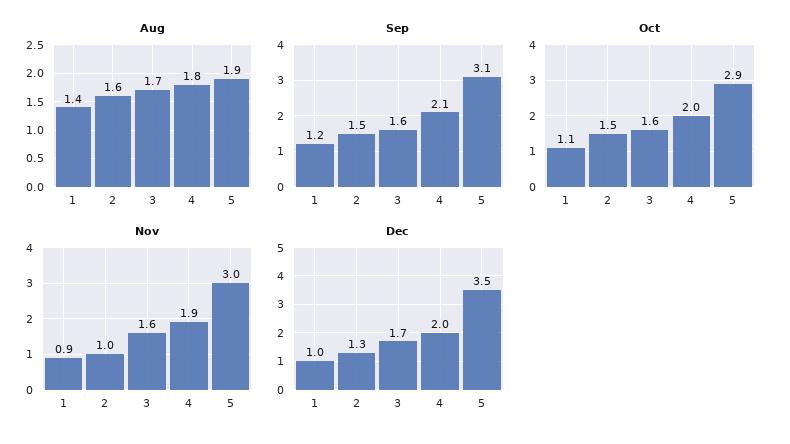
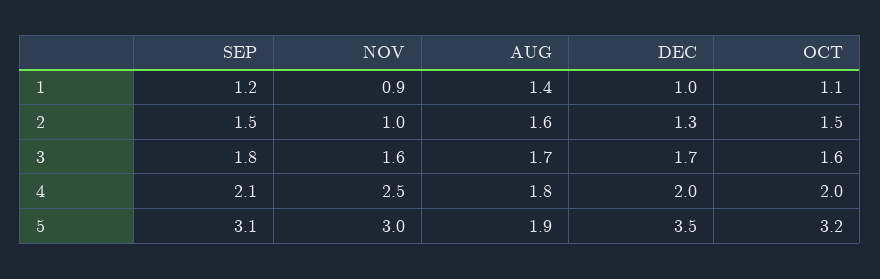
Sep, 3: 1.6 -> 1.8
Oct, 5: 2.9 -> 3.2
Nov, 4: 1.9 -> 2.5

